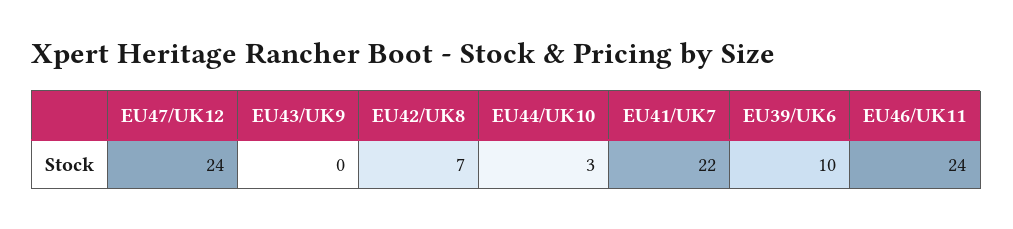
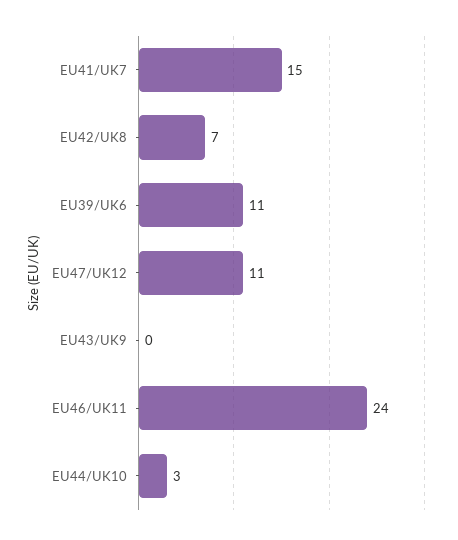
EU47/UK12: 24 -> 11
EU41/UK7: 22 -> 15
EU39/UK6: 10 -> 11

